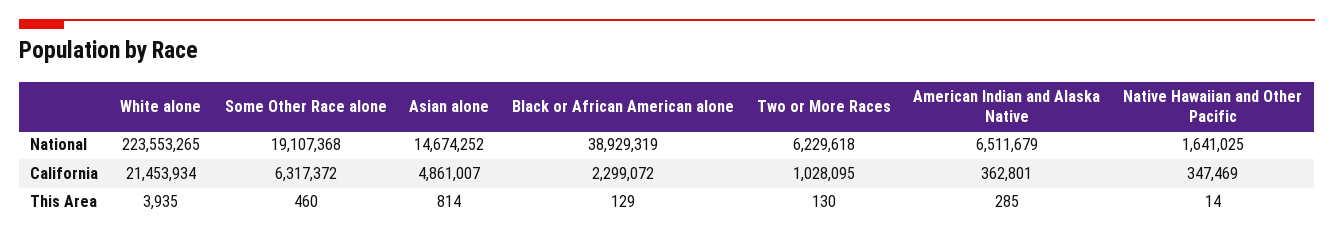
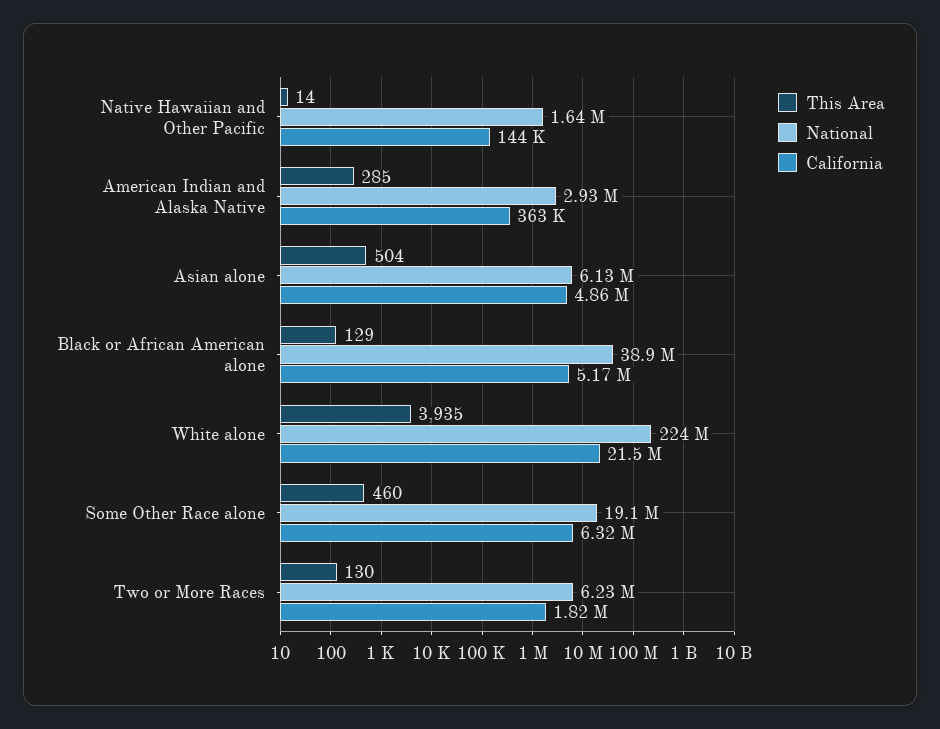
National, Asian alone: 14674252 -> 6130000
National, American Indian and Alaska Native: 6511679 -> 2930000
California, Black or African American alone: 2299072 -> 5170000
California, Two or More Races: 1028095 -> 1820000
California, Native Hawaiian and Other Pacific: 347469 -> 144000
This Area, Asian alone: 814 -> 504

